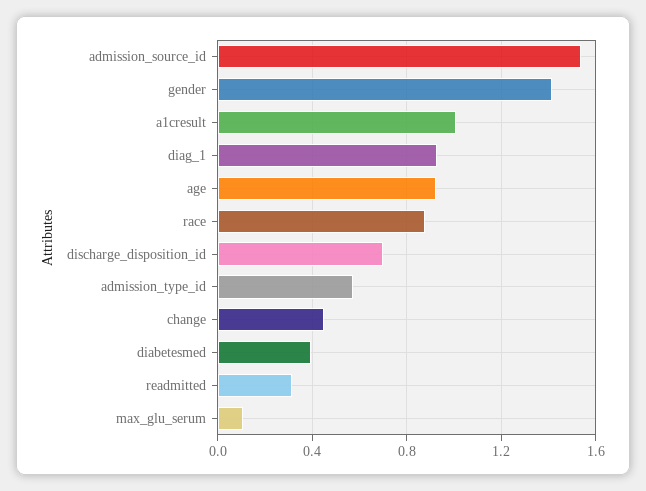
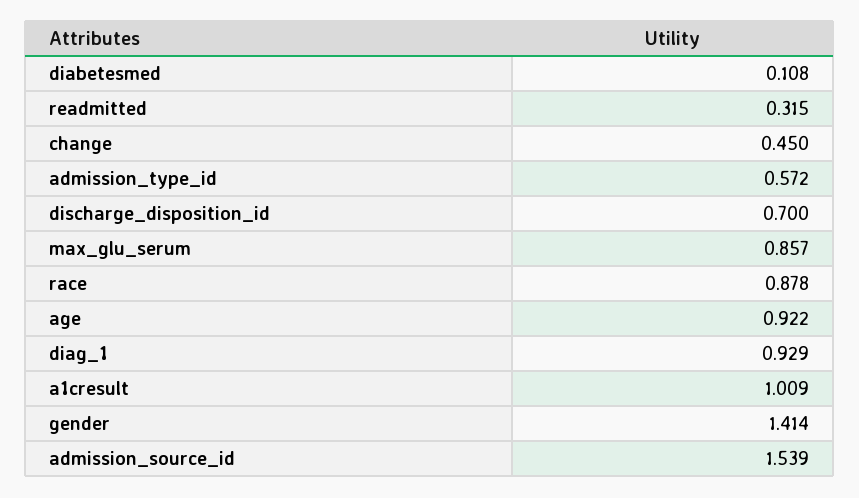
diabetesmed: 0.4 -> 0.108
max_glu_serum: 0.1 -> 0.857

